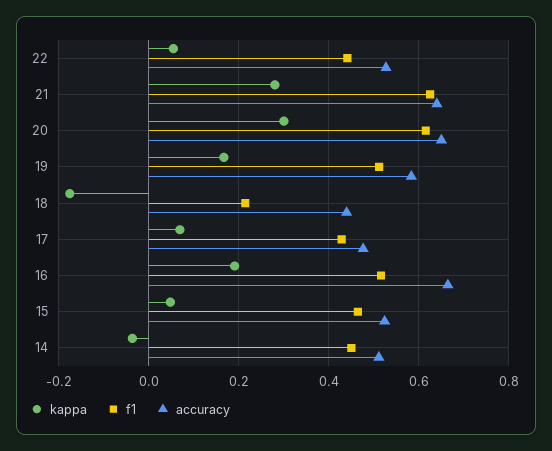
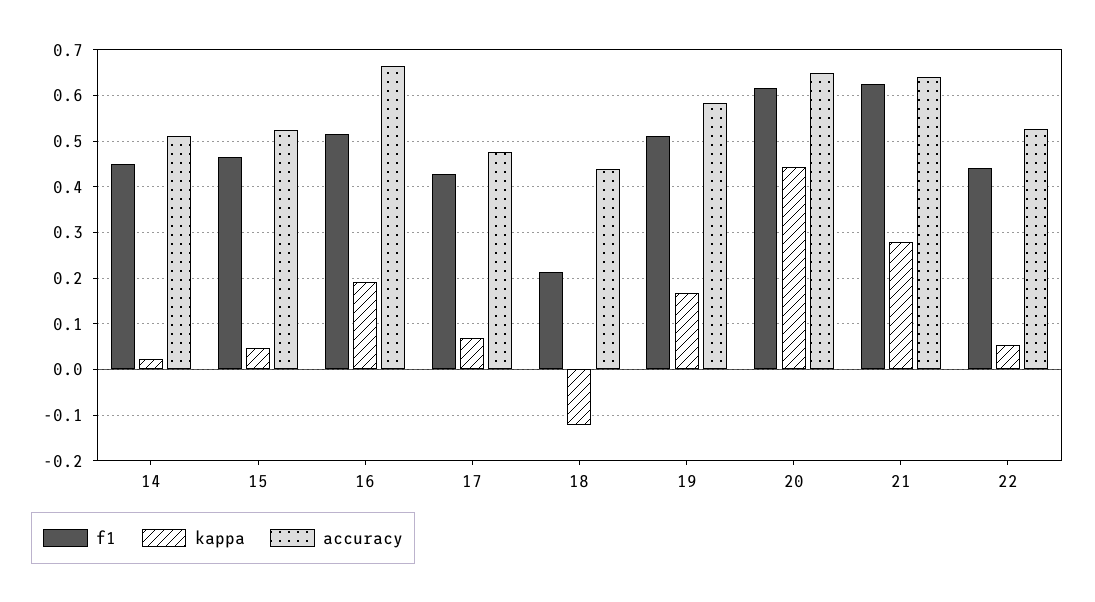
kappa, 20: 0.3 -> 0.44
kappa, 18: -0.18 -> -0.12
kappa, 14: -0.04 -> 0.02

